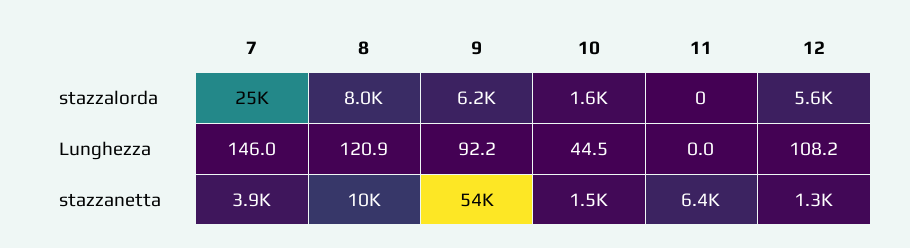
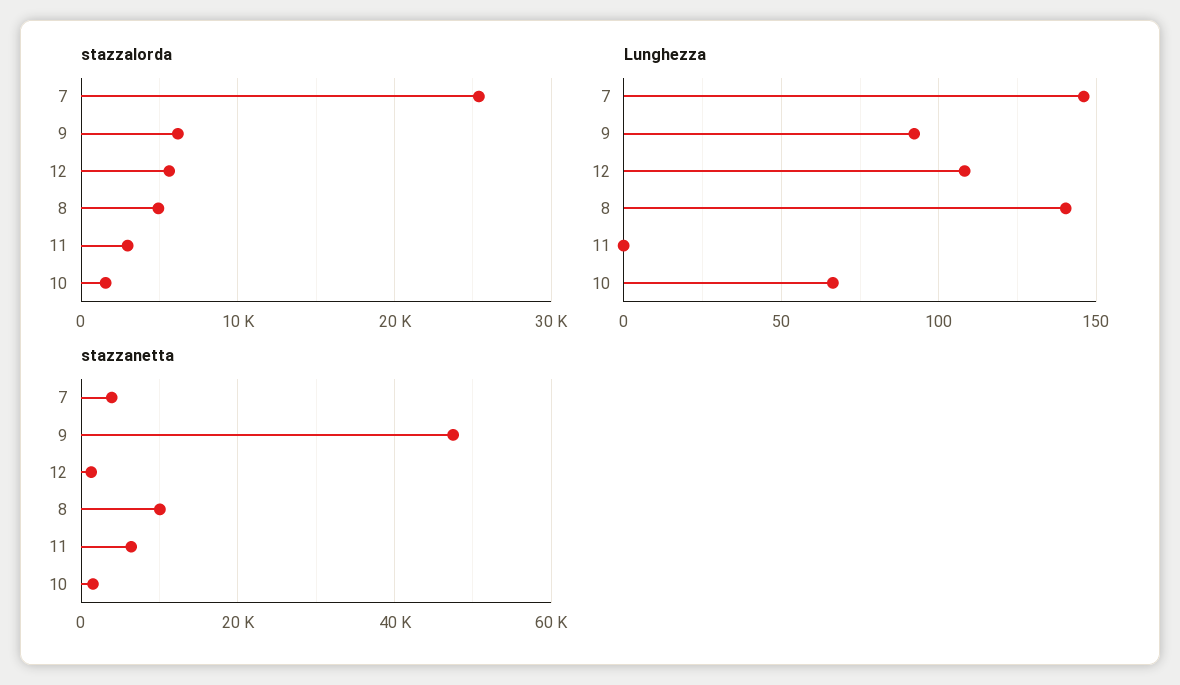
stazzalorda, 8: 8000 -> 5000
stazzalorda, 11: 0 -> 3000
Lunghezza, 8: 120.9 -> 140
Lunghezza, 10: 44.5 -> 65
stazzanetta, 9: 54000 -> 48000

